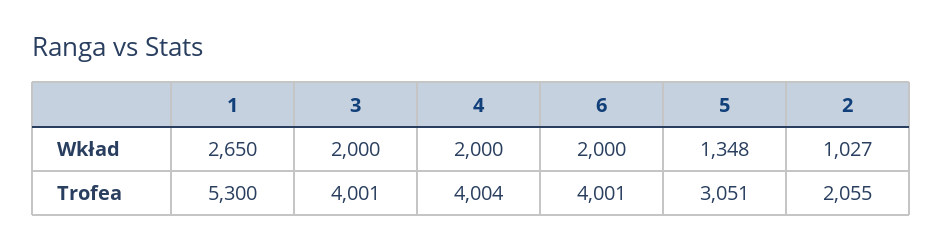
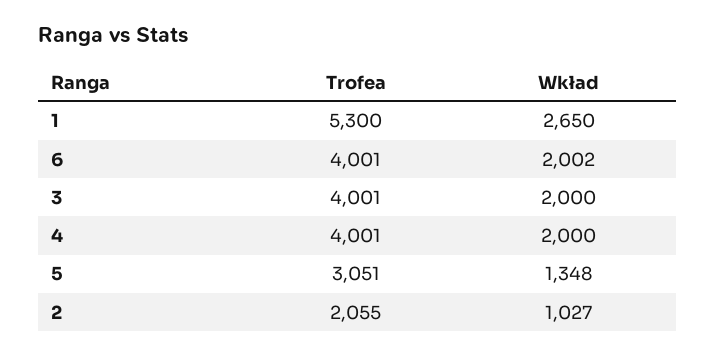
6, Wkład: 2000 -> 2002
4, Trofea: 4004 -> 4001

